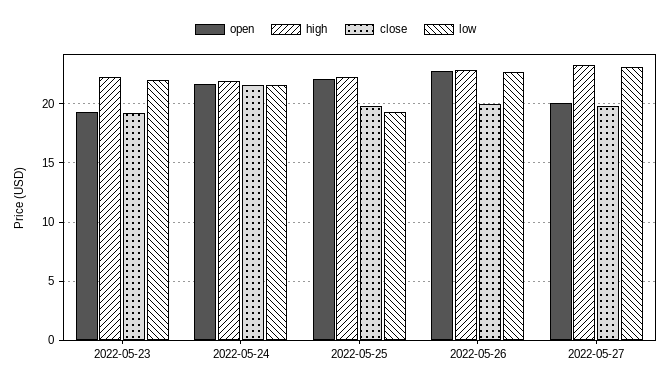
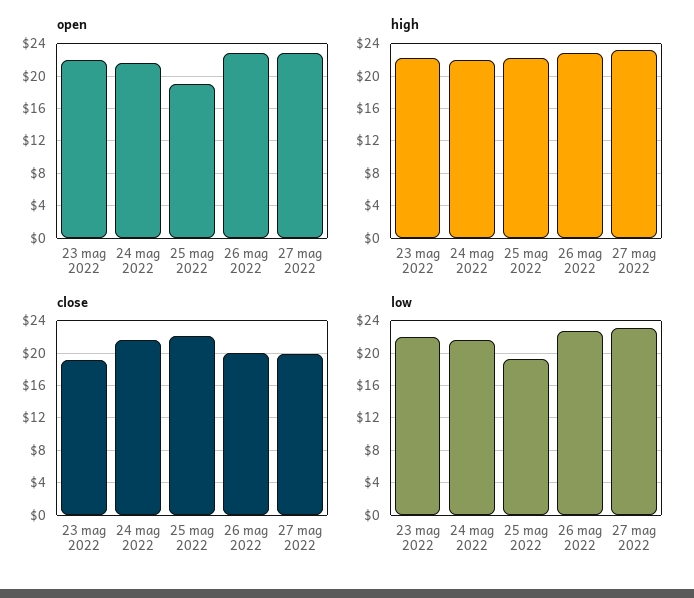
open, 2022-05-23: 19 -> 22
open, 2022-05-25: 22 -> 19
close, 2022-05-25: 20 -> 22
open, 2022-05-27: 20 -> 23

